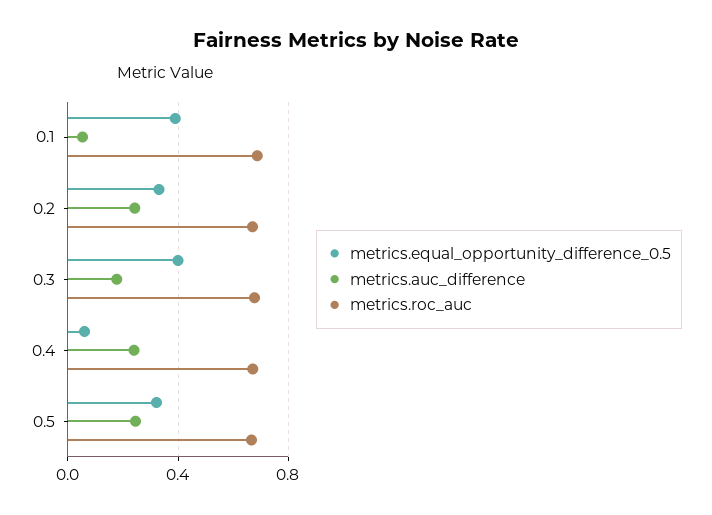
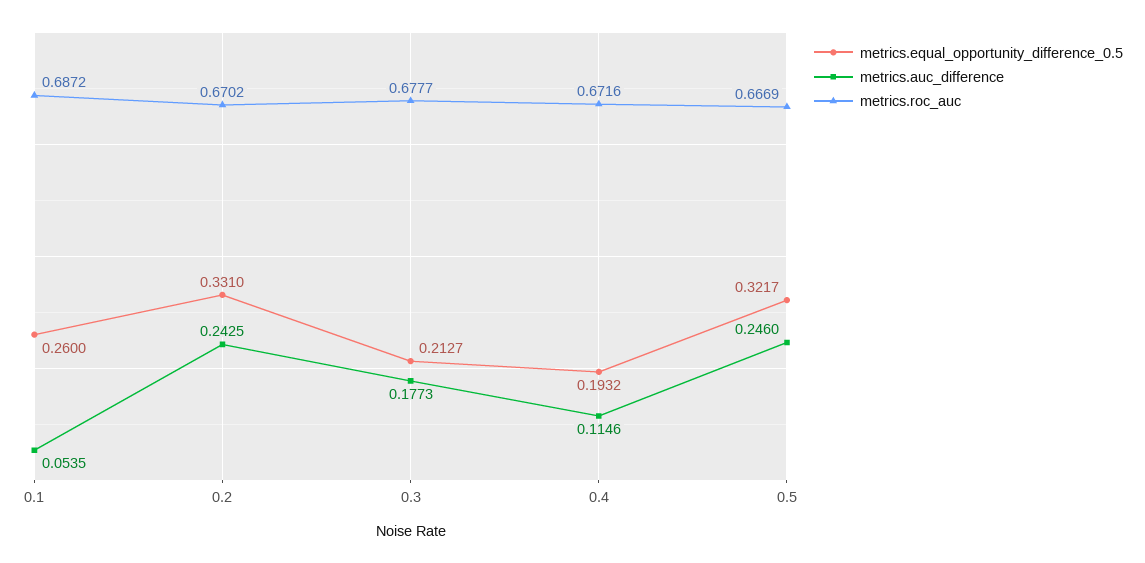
metrics.equal_opportunity_difference_0.5, 0.1: 0.4 -> 0.26
metrics.equal_opportunity_difference_0.5, 0.3: 0.4 -> 0.2127
metrics.equal_opportunity_difference_0.5, 0.4: 0.05 -> 0.1932
metrics.auc_difference, 0.4: 0.25 -> 0.1146

